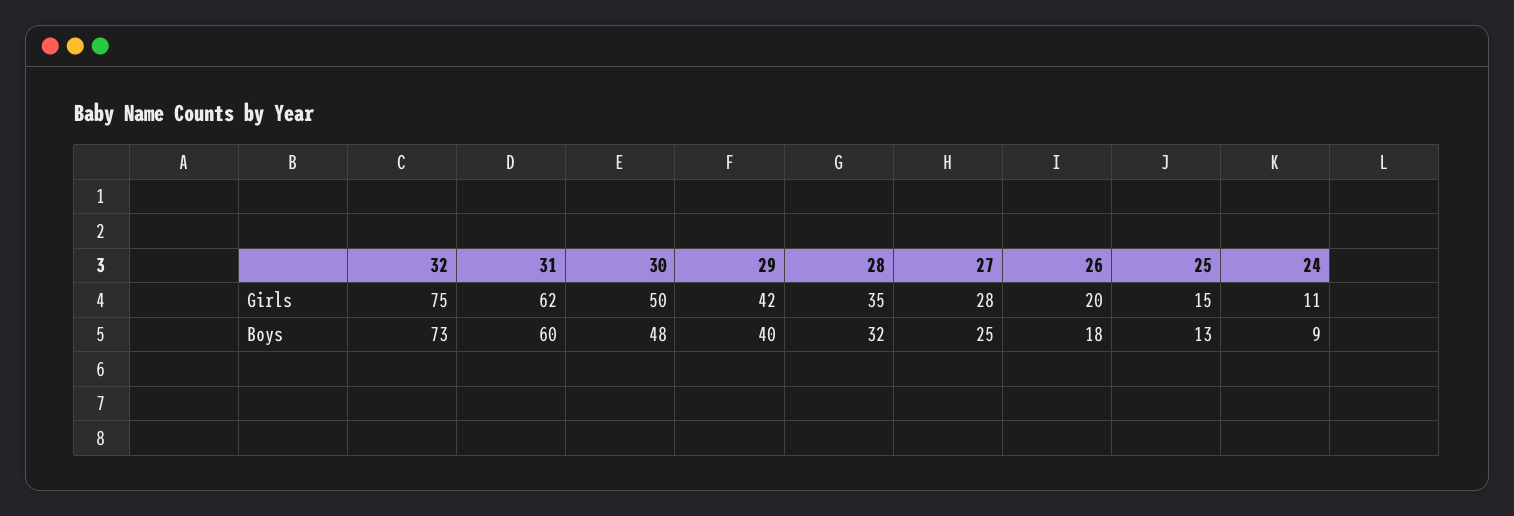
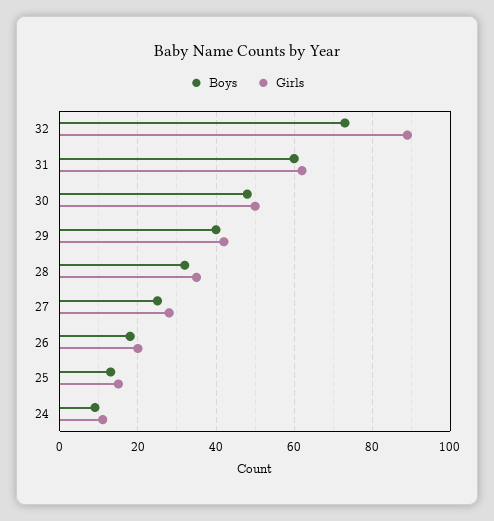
Girls, 32: 75 -> 90

